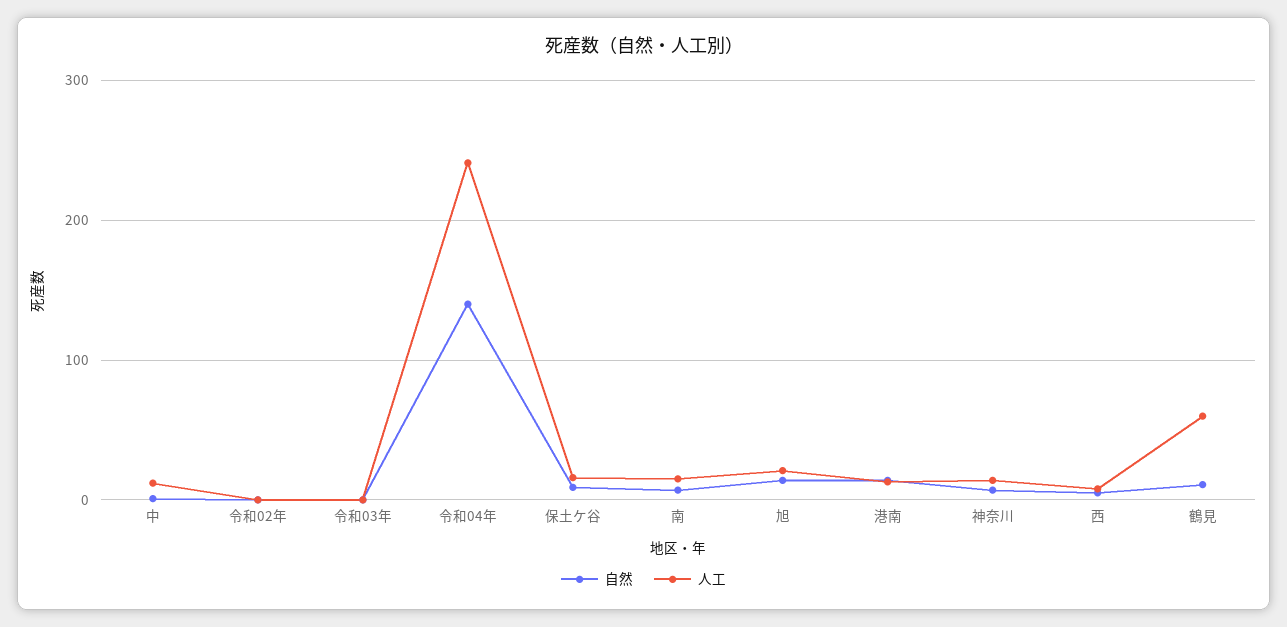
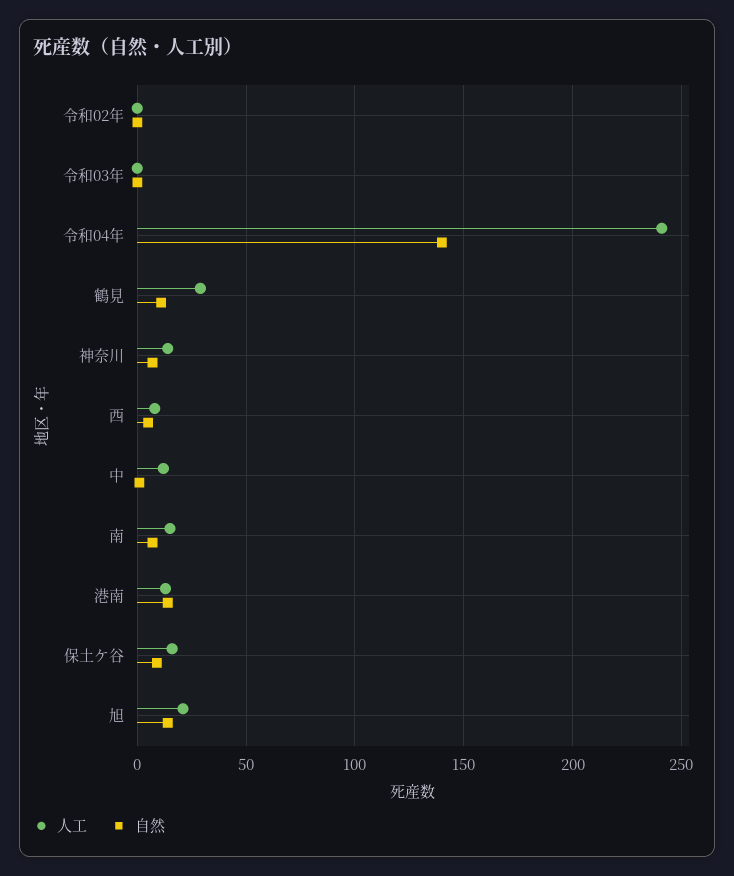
人工, 鶴見: 60 -> 30

